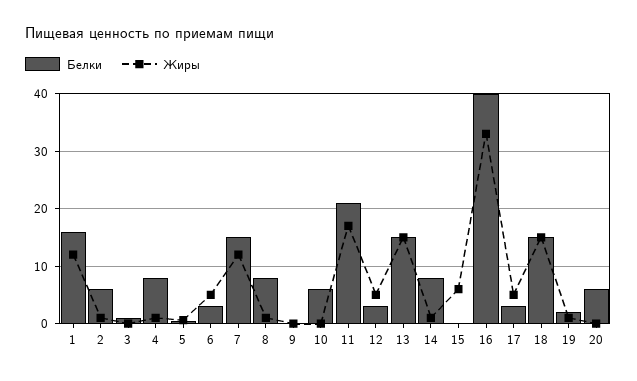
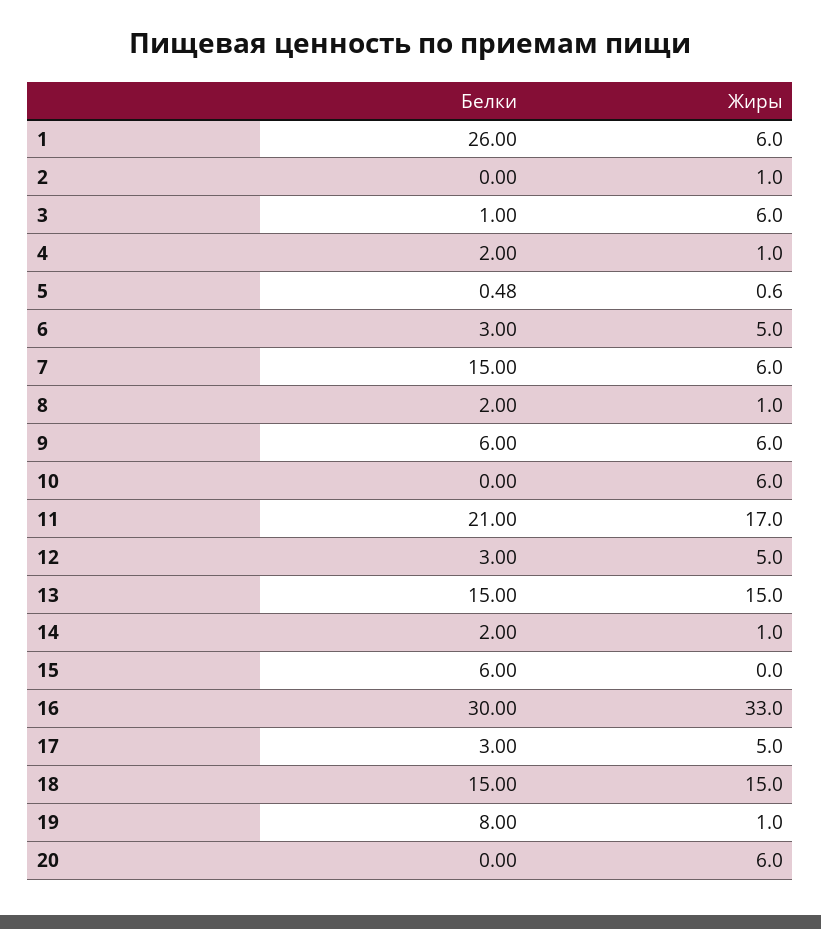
Белки, 1: 16 -> 26
Жиры, 1: 12 -> 6
Белки, 2: 6 -> 0
Жиры, 3: 0 -> 6
Белки, 4: 8 -> 2
Жиры, 7: 12 -> 6
Белки, 8: 8 -> 2
Белки, 9: 0 -> 6
Жиры, 9: 0 -> 6
Белки, 10: 6 -> 0
Жиры, 10: 0 -> 6
Белки, 14: 8 -> 2
Белки, 15: 0 -> 6
Жиры, 15: 6 -> 0
Белки, 16: 40 -> 30
Белки, 19: 2 -> 8
Белки, 20: 6 -> 0
Жиры, 20: 0 -> 6

